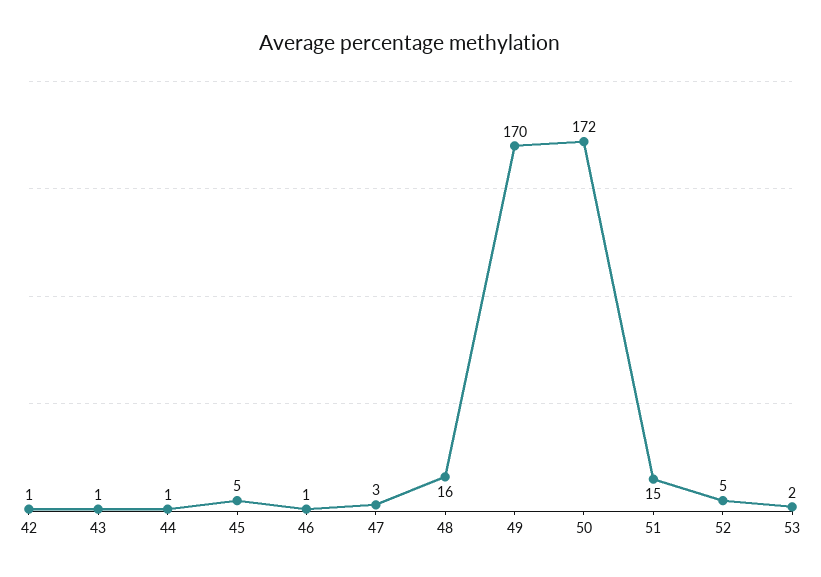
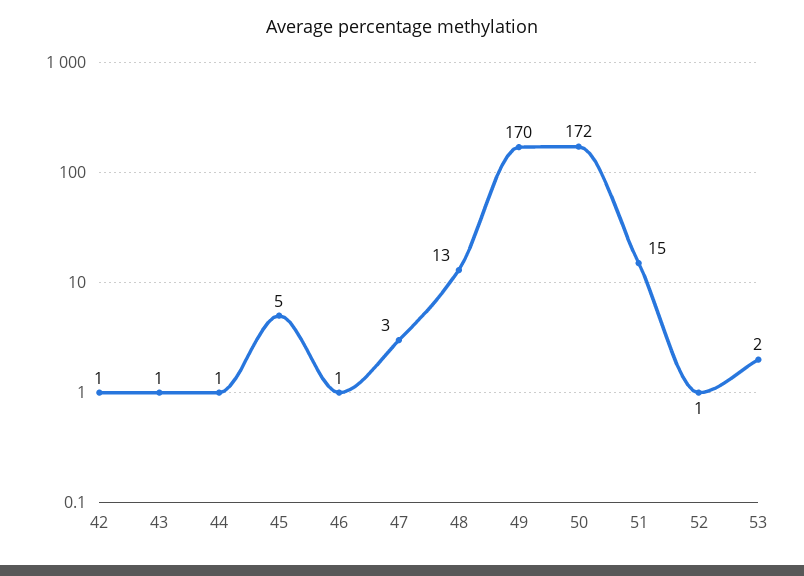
48: 16 -> 13
52: 5 -> 1

